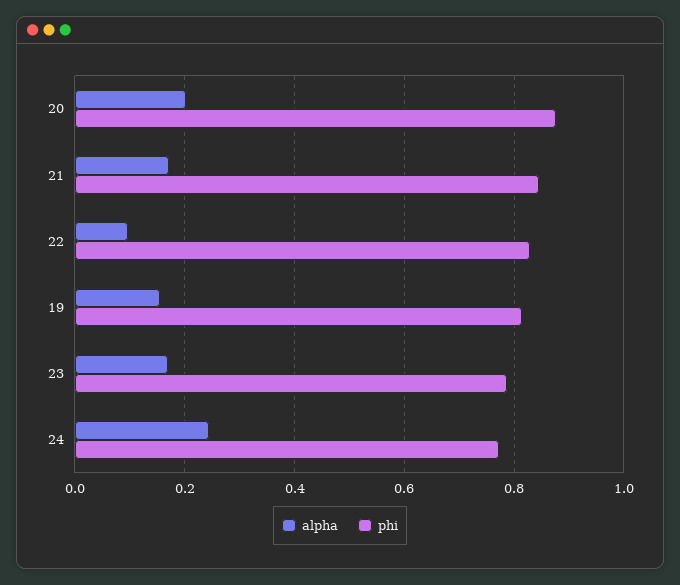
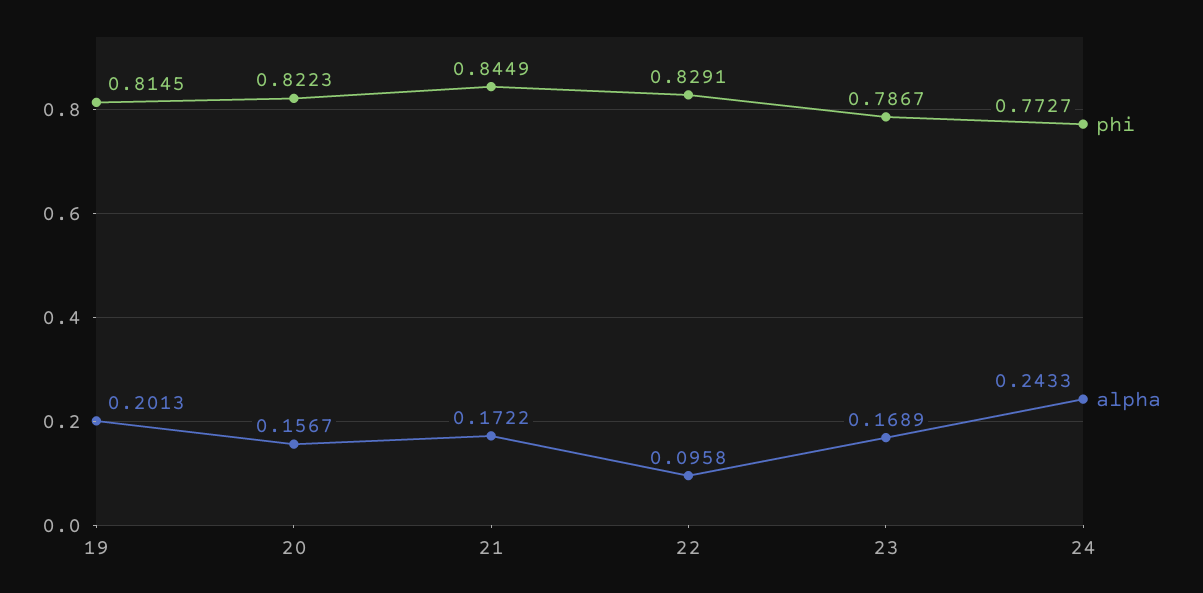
alpha, 20: 0.2 -> 0.1567
phi, 20: 0.88 -> 0.8223
alpha, 19: 0.16 -> 0.2013

